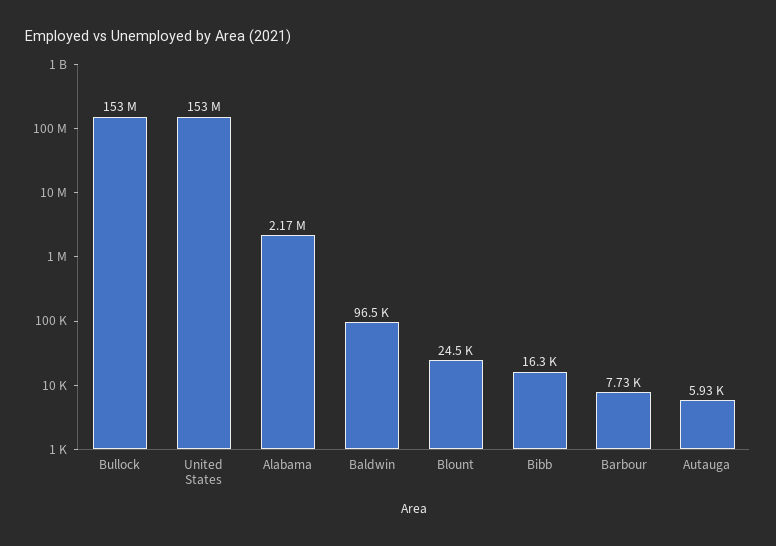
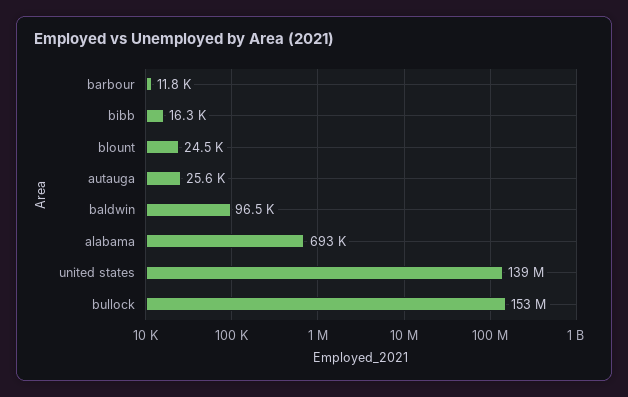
United States: 153000000 -> 139000000
Alabama: 2170000 -> 693000
Barbour: 7730 -> 11800
Autauga: 5930 -> 25600

